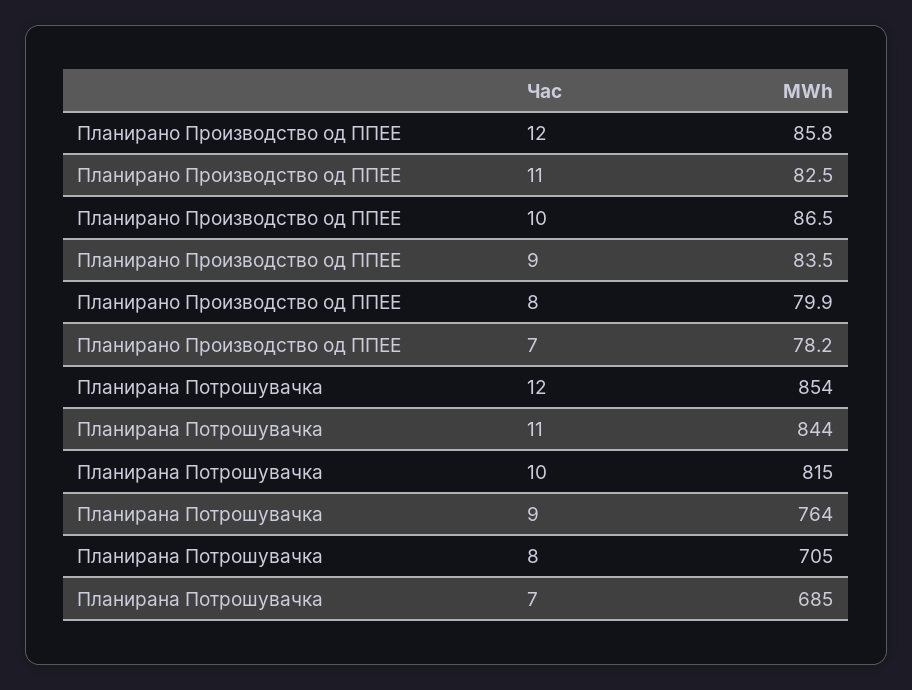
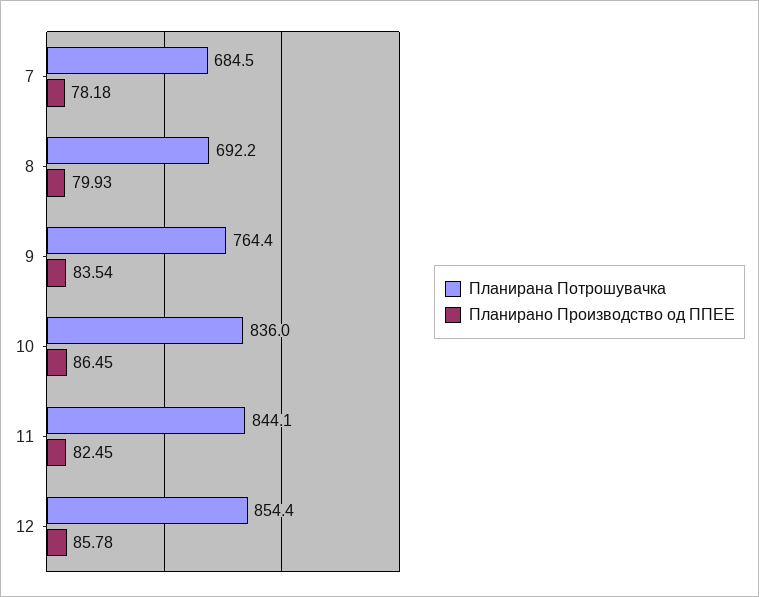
Планирана Потрошувачка, 10: 815 -> 836
Планирана Потрошувачка, 8: 705 -> 692.2

